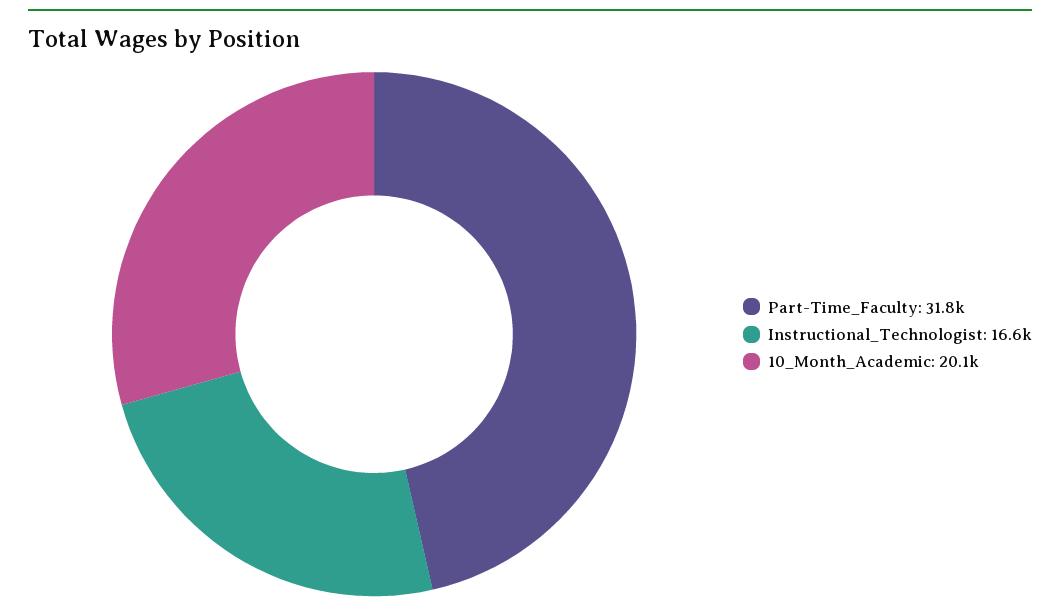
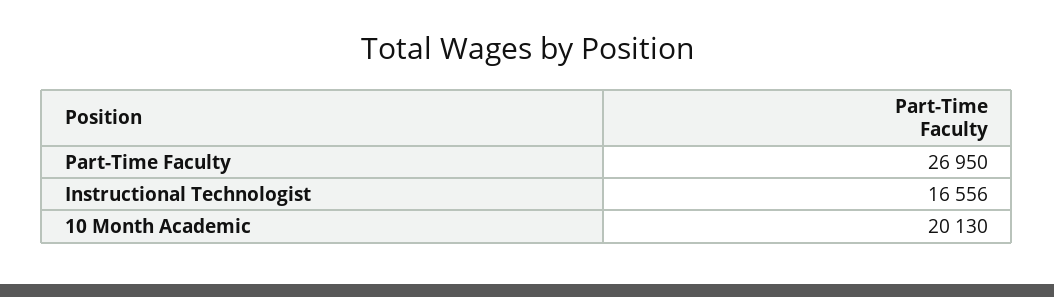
Part-Time_Faculty: 31800 -> 26950

